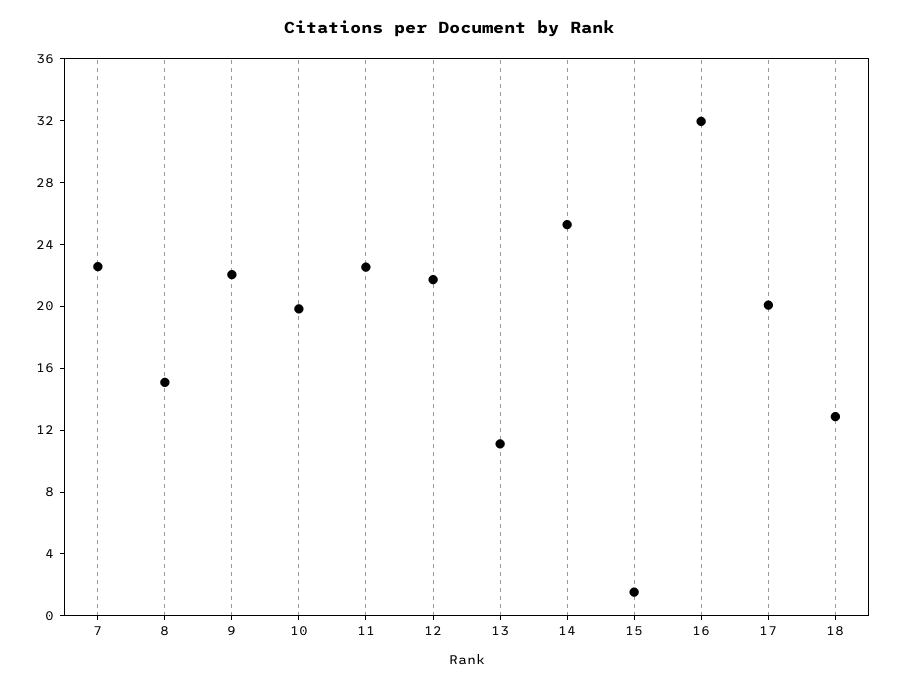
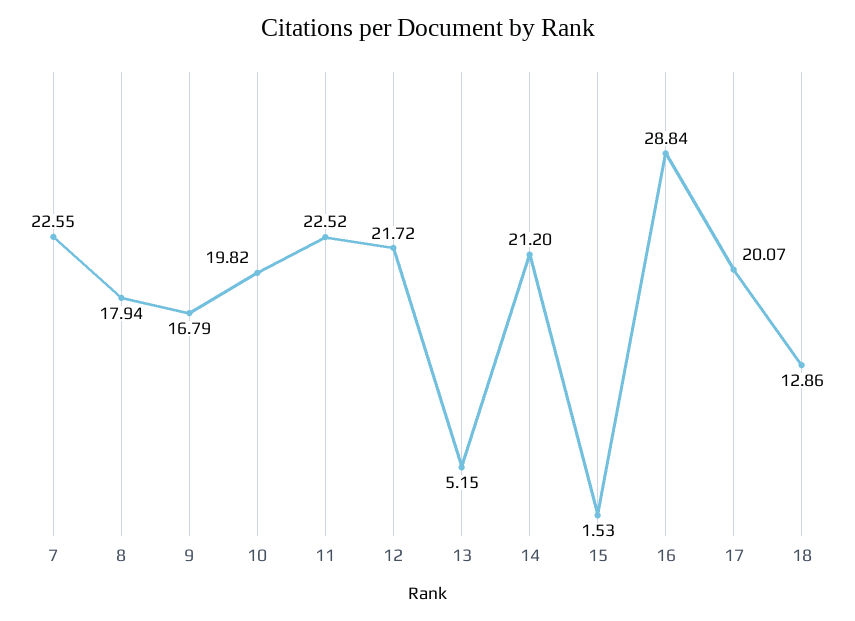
8: 15 -> 17.94
9: 22 -> 16.79
13: 11 -> 5.15
14: 25 -> 21.2
16: 32 -> 28.84

